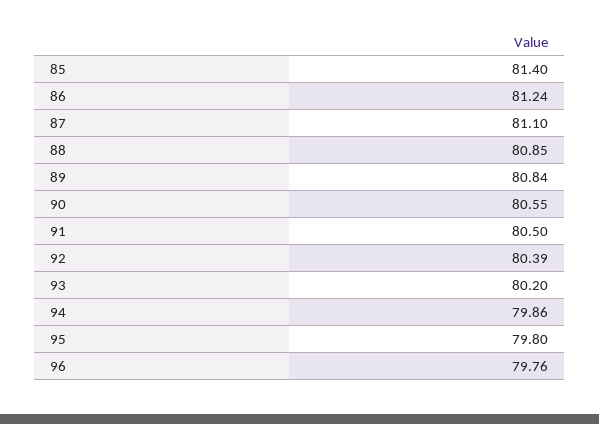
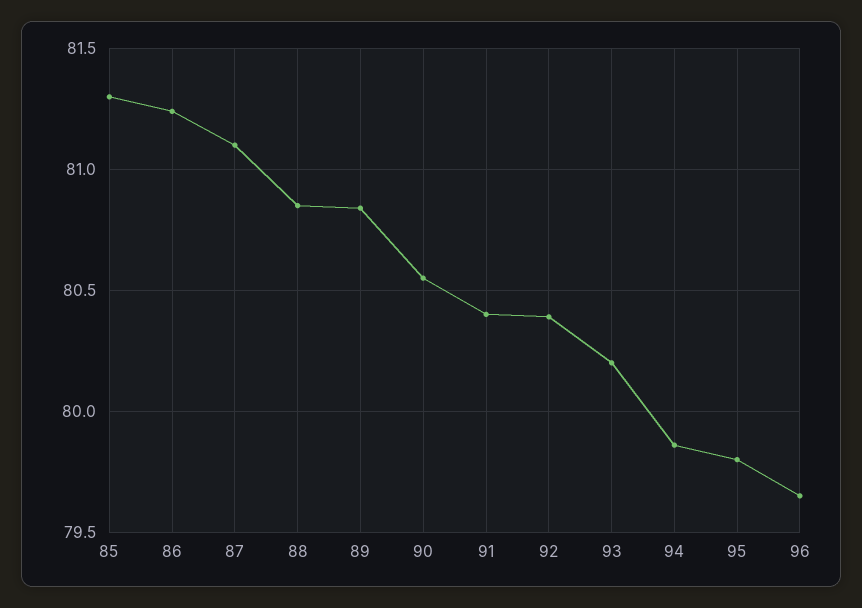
85: 81.4 -> 81.3
91: 80.5 -> 80.4
96: 79.76 -> 79.65

